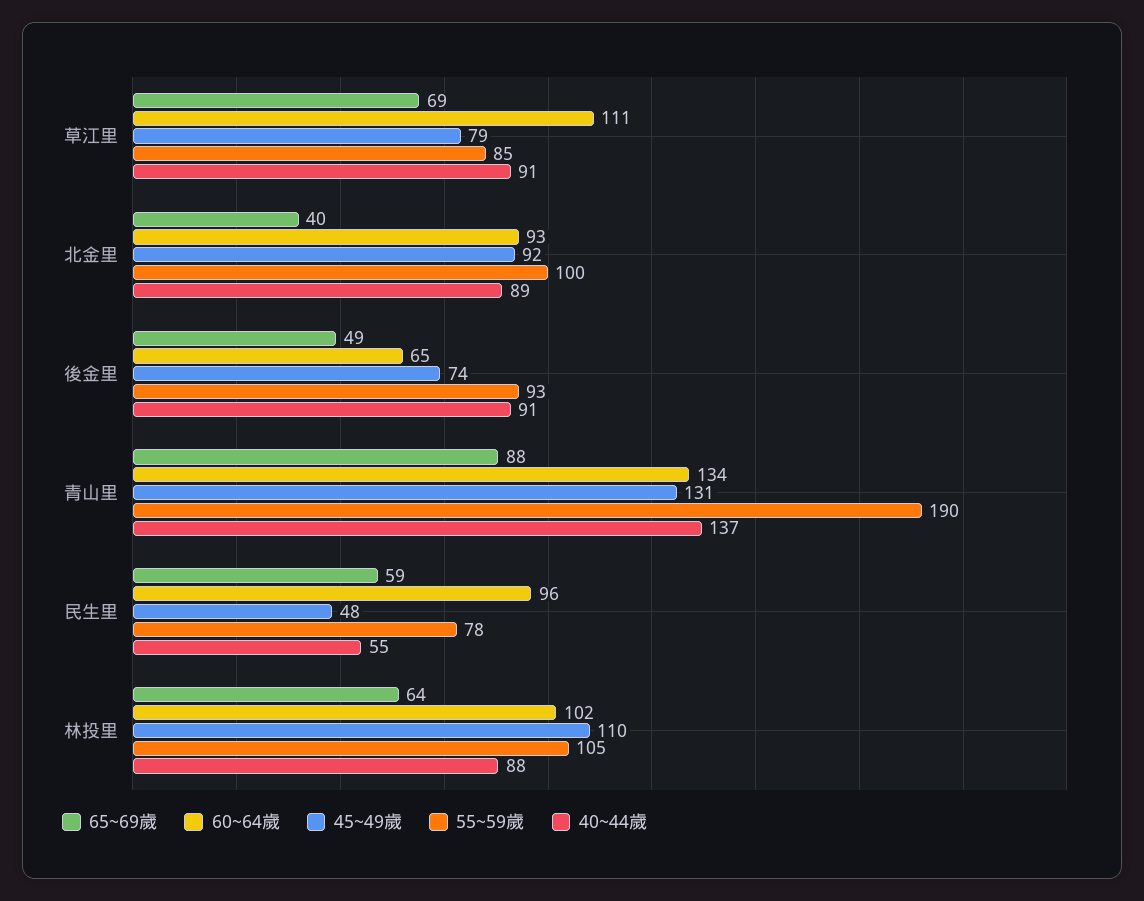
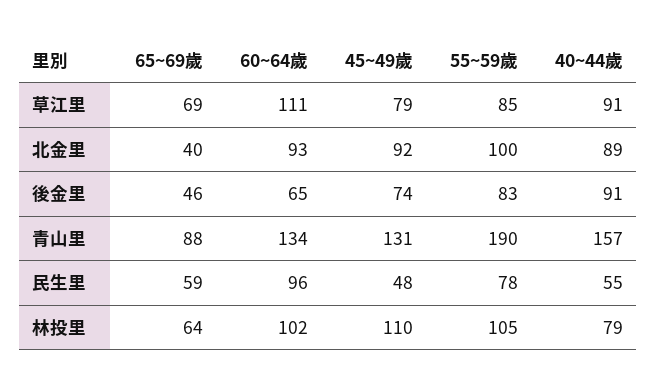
65~69歲, 後金里: 49 -> 46
55~59歲, 後金里: 93 -> 83
40~44歲, 青山里: 137 -> 157
40~44歲, 林投里: 88 -> 79

